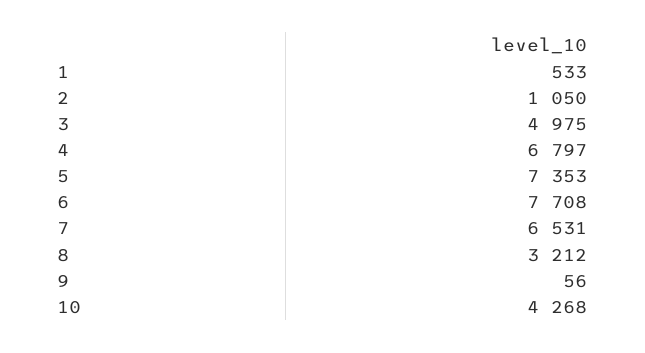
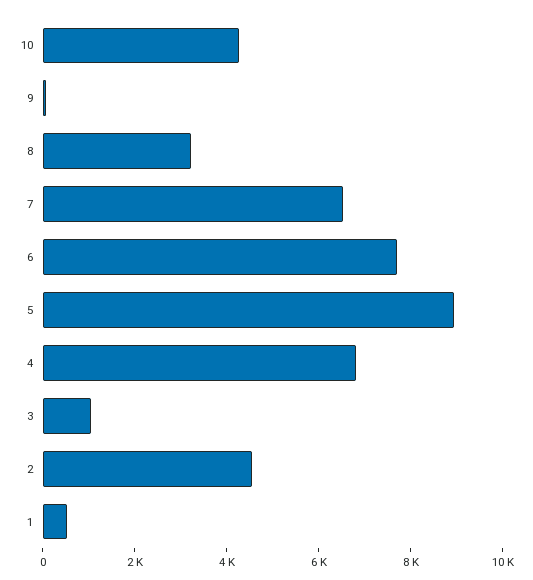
2: 1050 -> 4500
3: 4975 -> 1000
5: 7353 -> 9000

